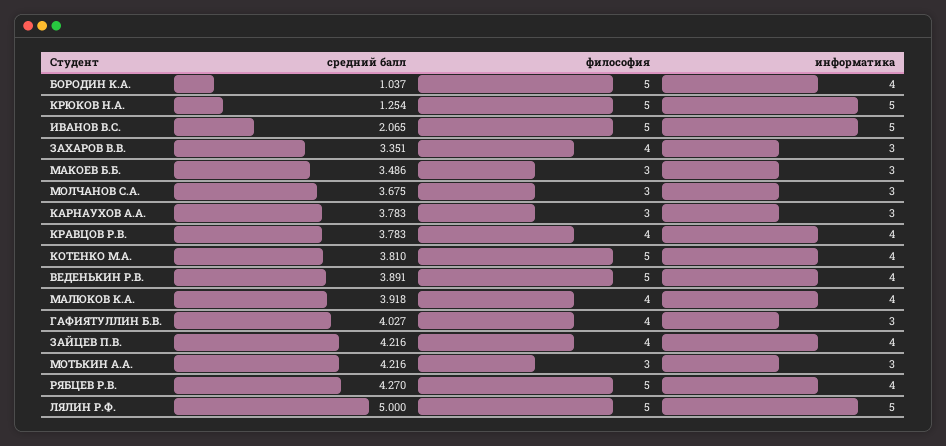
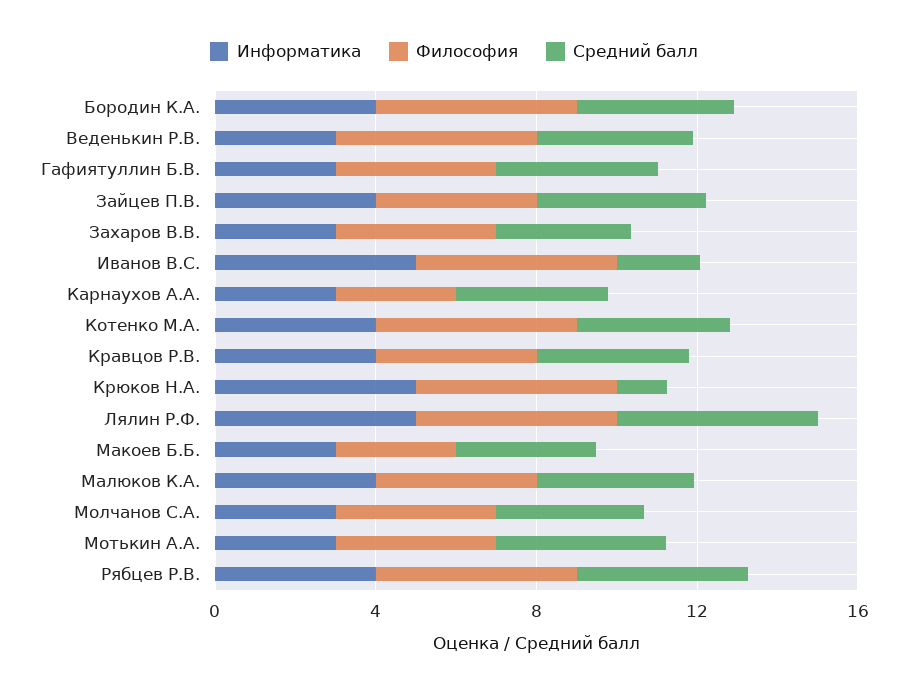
средний балл, БОРОДИН К.А.: 1.037 -> 4
философия, МОЛЧАНОВ С.А.: 3 -> 4
информатика, ВЕДЕНЬКИН Р.В.: 4 -> 3
философия, МОТЬКИН А.А.: 3 -> 4

